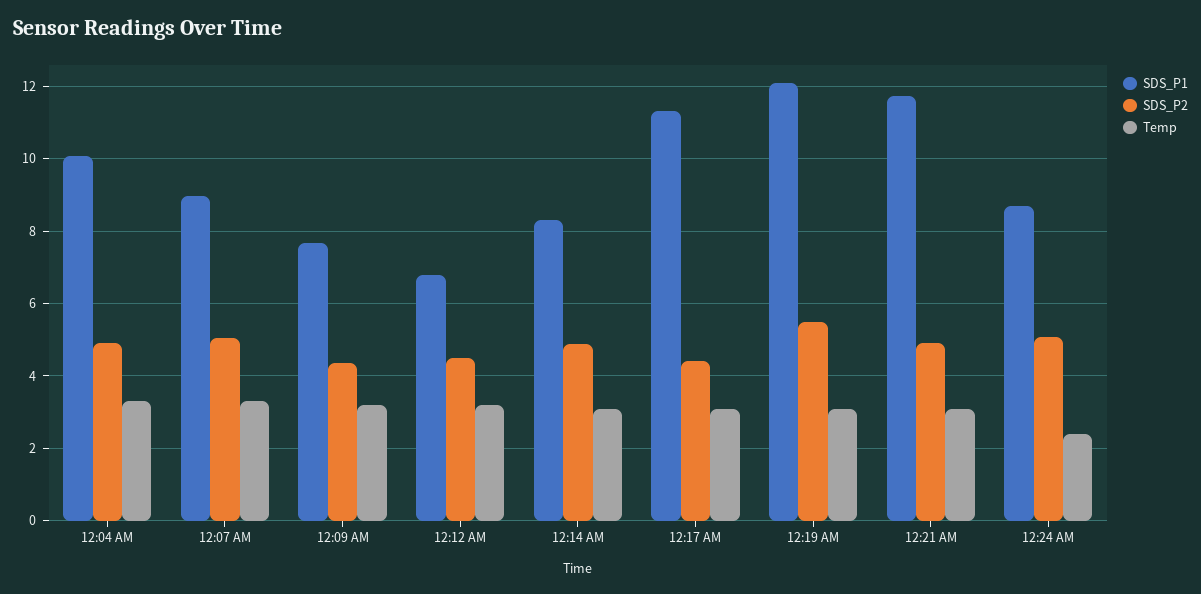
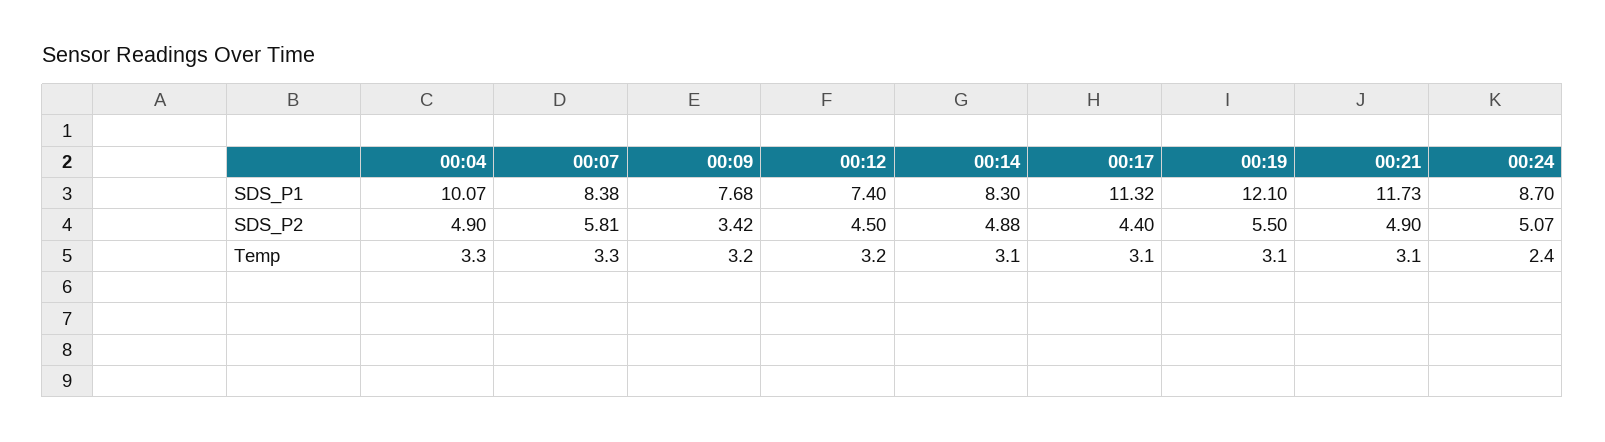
SDS_P1, 12:07 AM: 9 -> 8.38
SDS_P2, 12:07 AM: 5 -> 5.81
SDS_P2, 12:09 AM: 4.4 -> 3.42
SDS_P1, 12:12 AM: 6.8 -> 7.4

